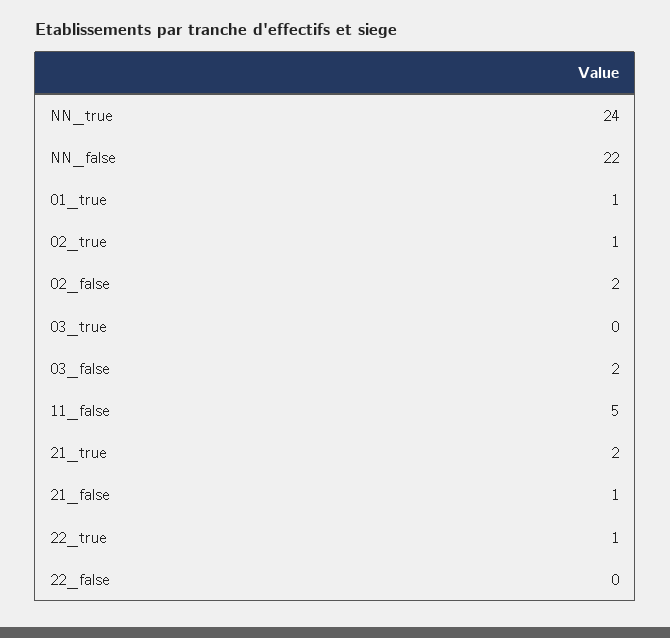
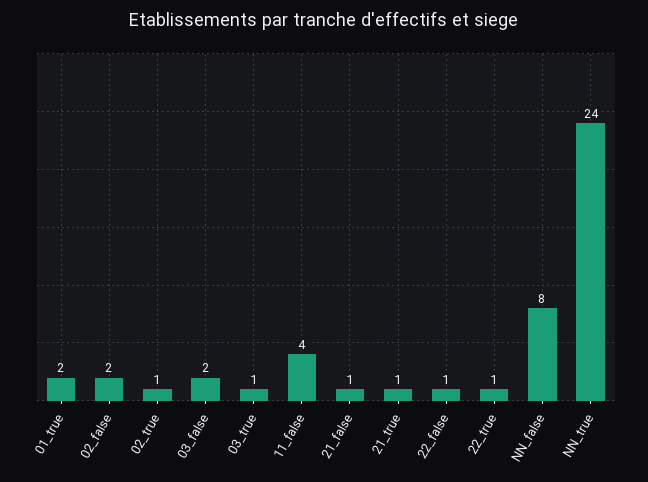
NN_false: 22 -> 8
01_true: 1 -> 2
03_true: 0 -> 1
11_false: 5 -> 4
21_true: 2 -> 1
22_false: 0 -> 1

